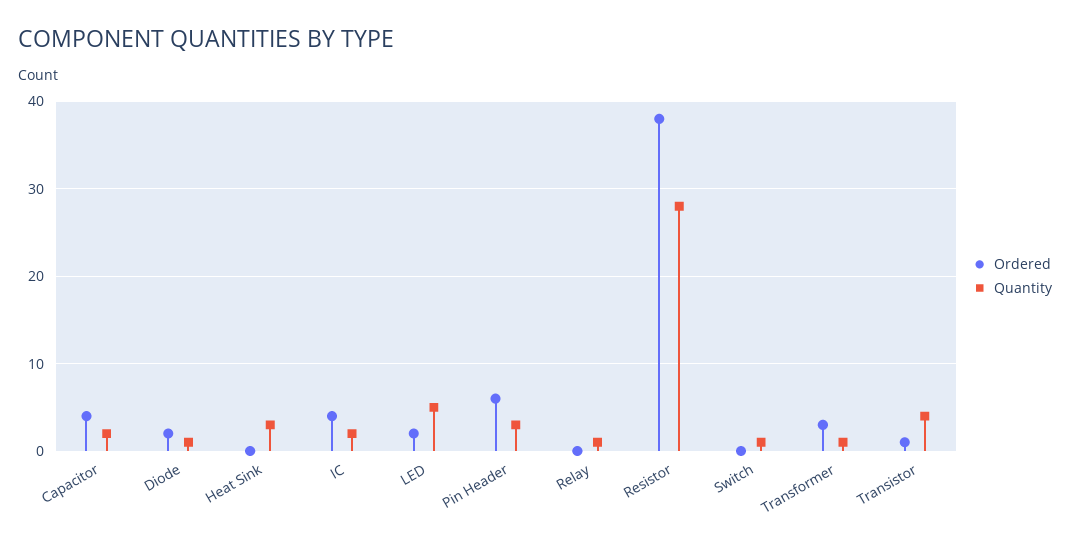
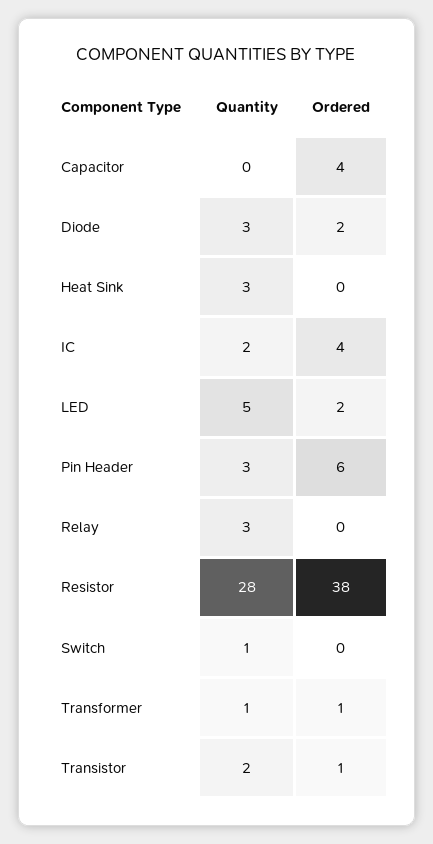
Quantity, Capacitor: 2 -> 0
Quantity, Diode: 1 -> 3
Quantity, Relay: 1 -> 3
Ordered, Transformer: 3 -> 1
Quantity, Transistor: 4 -> 2

